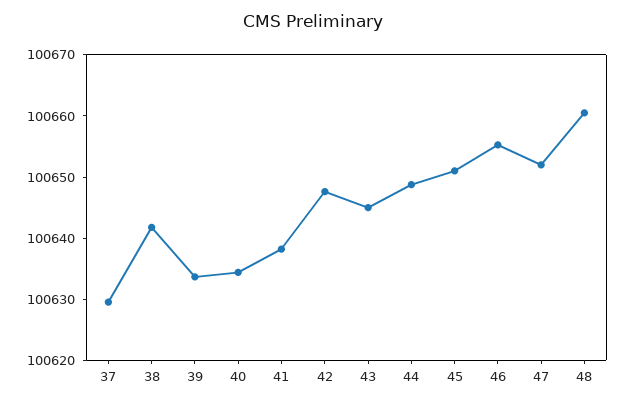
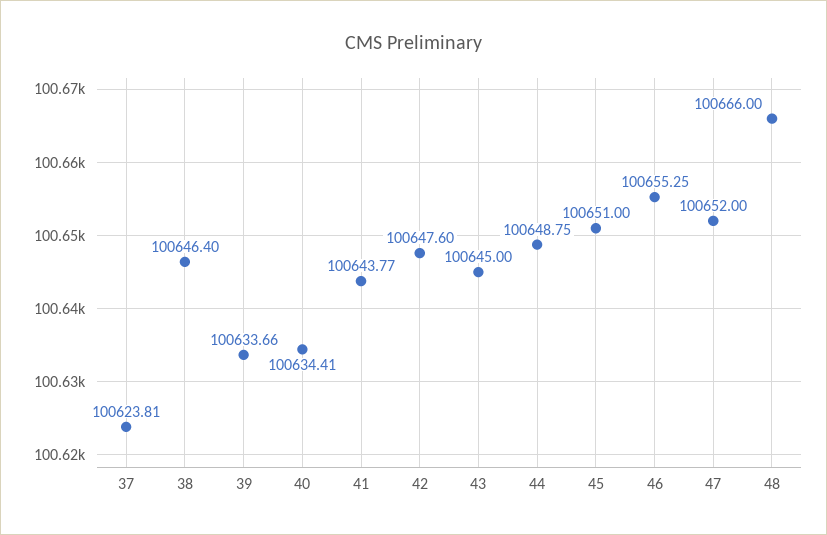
37: 100630 -> 100623.81
38: 100642 -> 100646.4
41: 100638 -> 100643.77
48: 100660 -> 100666

